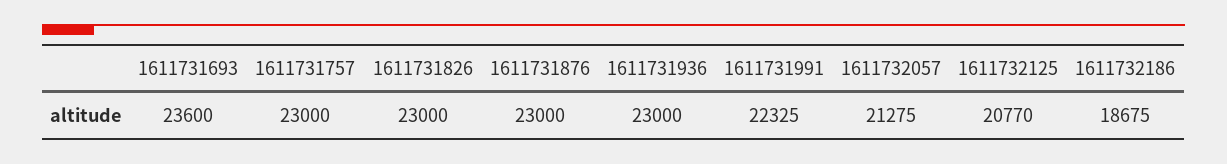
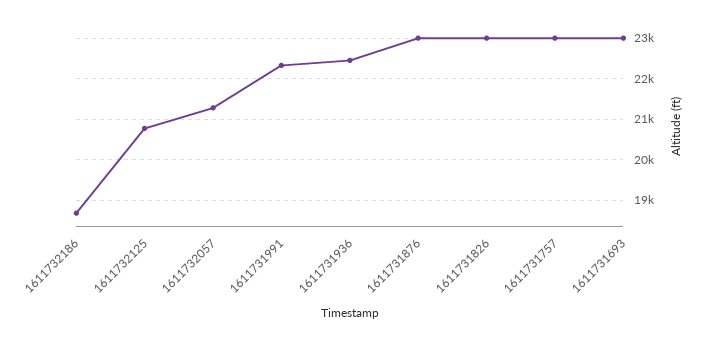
1611731693: 23600 -> 23000
1611731936: 23000 -> 22400

